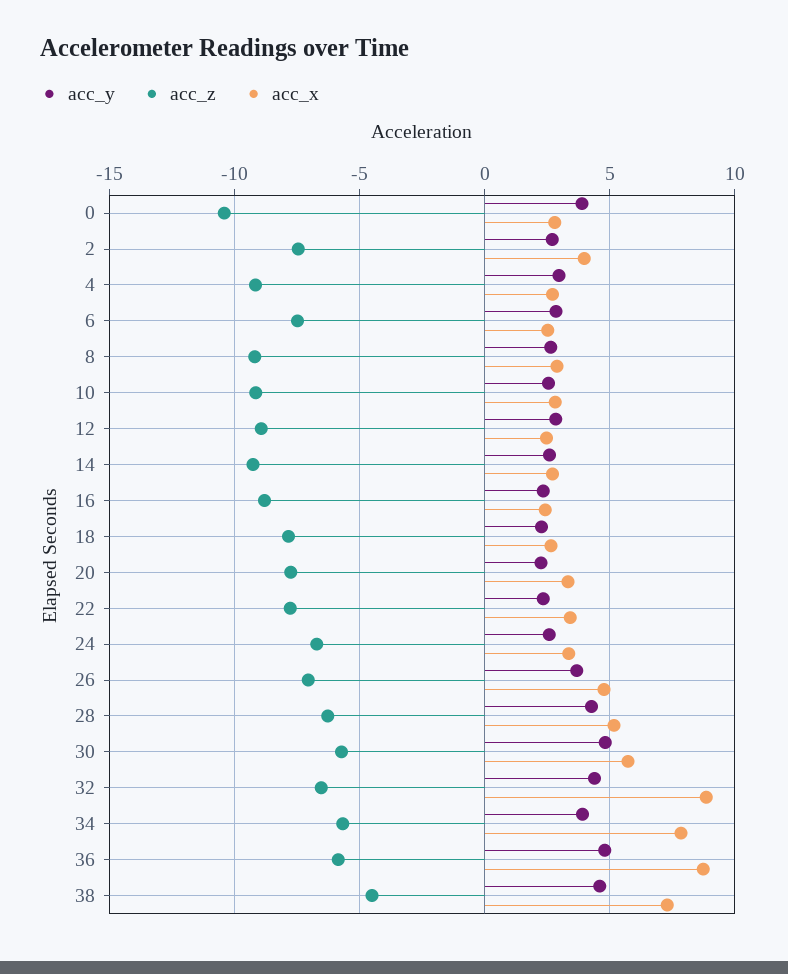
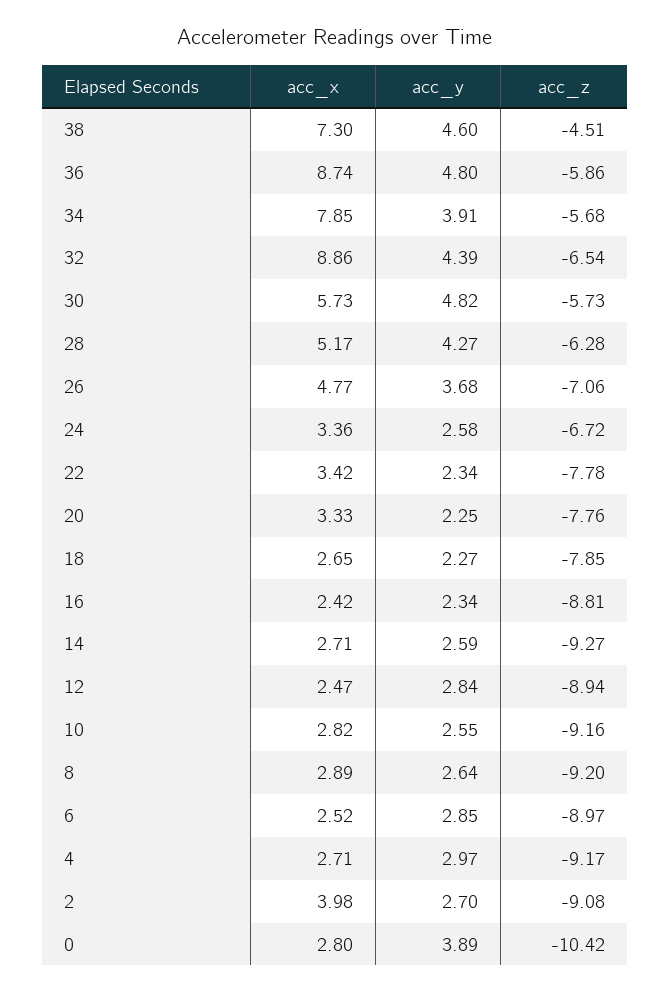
acc_z, 2: -7.5 -> -9.08
acc_z, 6: -7.5 -> -8.97

